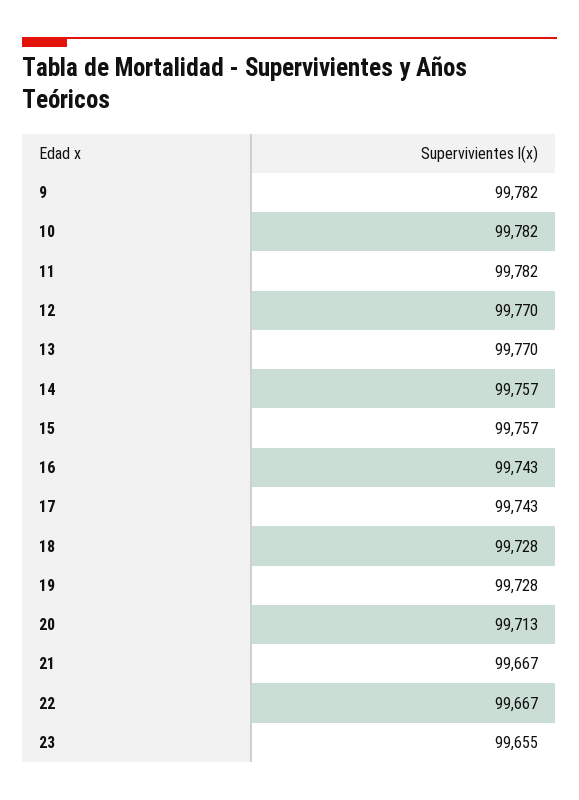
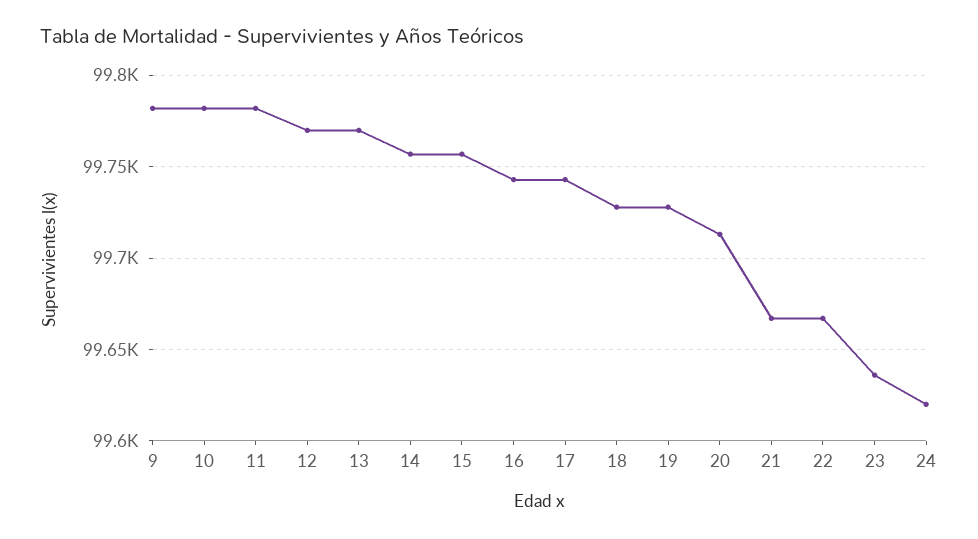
23: 99655 -> 99635
24: none -> 99620

